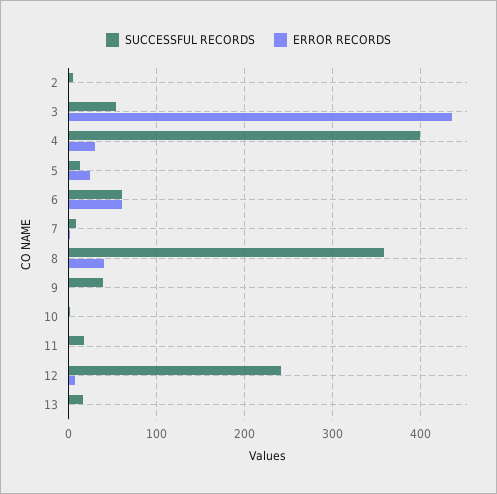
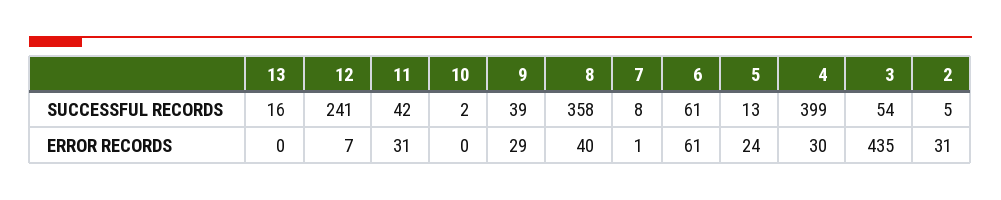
ERROR RECORDS, 2: 0 -> 31
ERROR RECORDS, 9: 0 -> 29
SUCCESSFUL RECORDS, 11: 20 -> 42
ERROR RECORDS, 11: 0 -> 31

